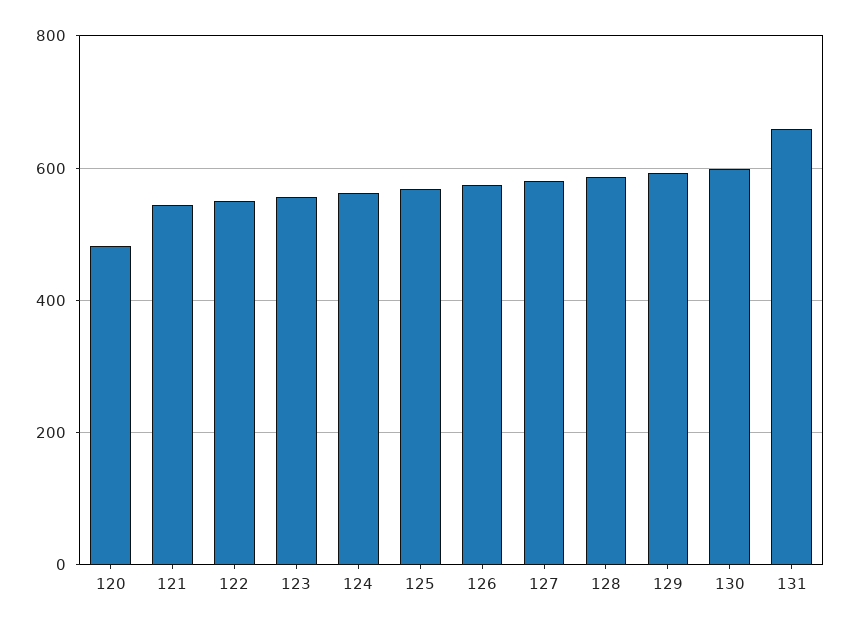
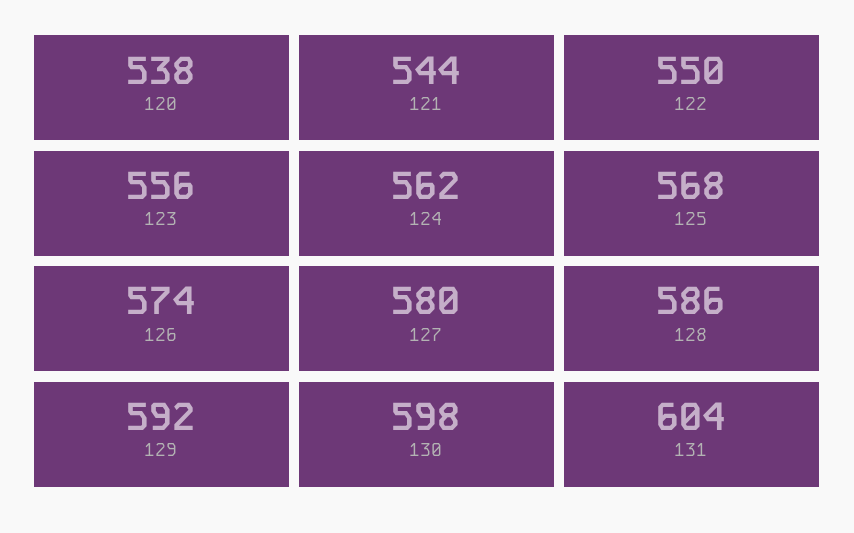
120: 480 -> 538
131: 660 -> 604

